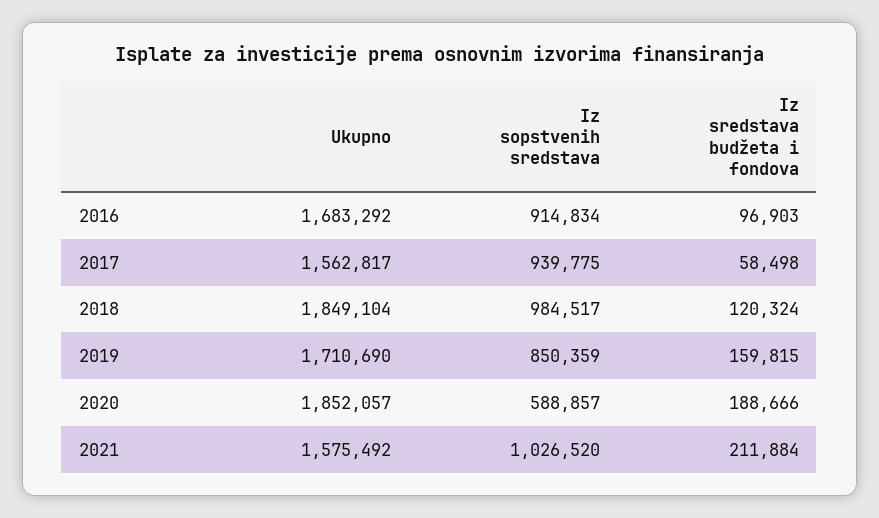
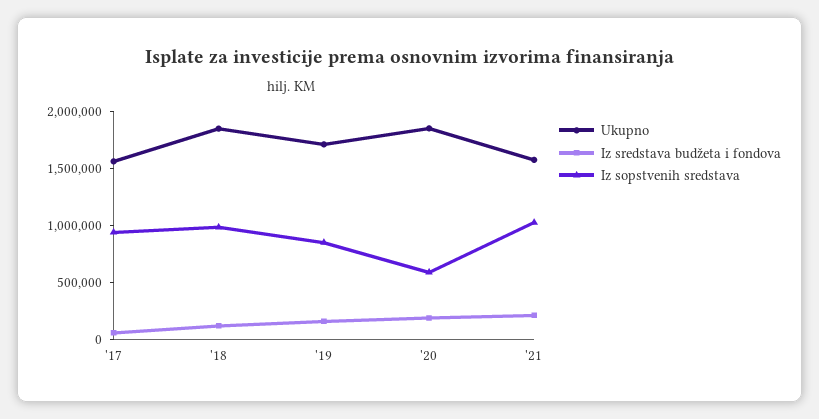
Ukupno, 2016: 1683292 -> none
Iz sopstvenih sredstava, 2016: 914834 -> none
Iz sredstava budžeta i fondova, 2016: 96903 -> none

